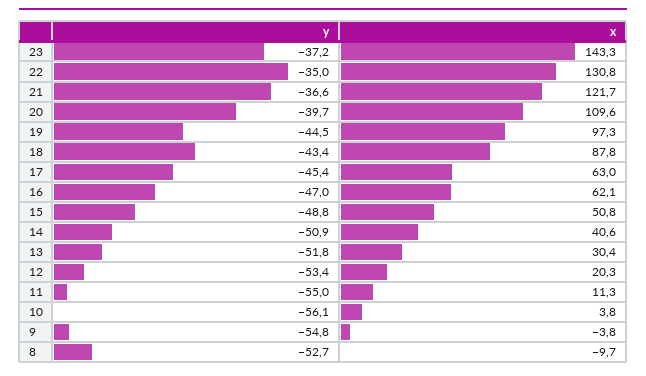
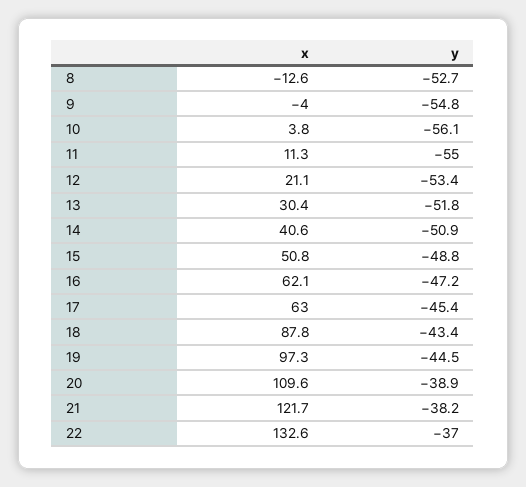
y, 23: -37.2 -> none
x, 23: 143.3 -> none
y, 22: -35 -> -37
x, 22: 130.8 -> 132.6
y, 21: -36.6 -> -38.2
y, 20: -39.7 -> -38.9
y, 16: -47 -> -47.2
x, 12: 20.3 -> 21.1
x, 9: -3.8 -> -4
x, 8: -9.7 -> -12.6

